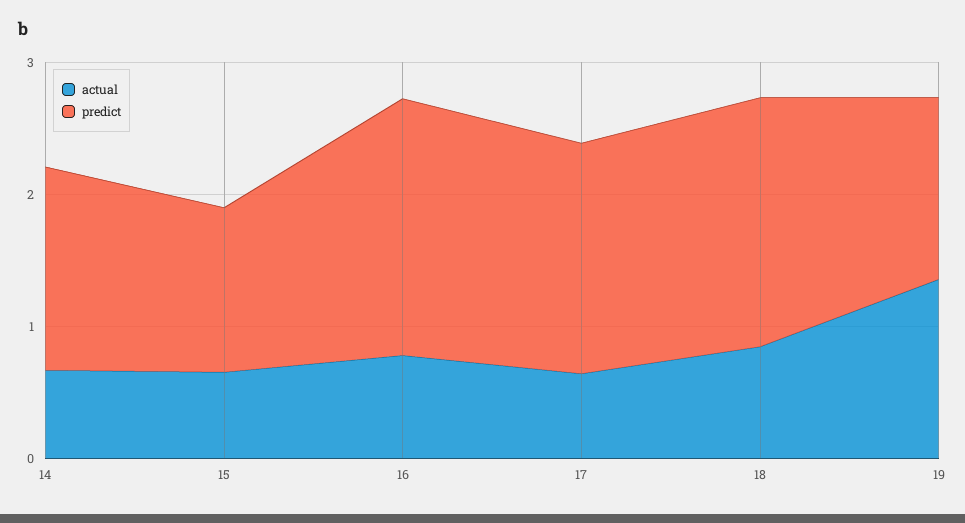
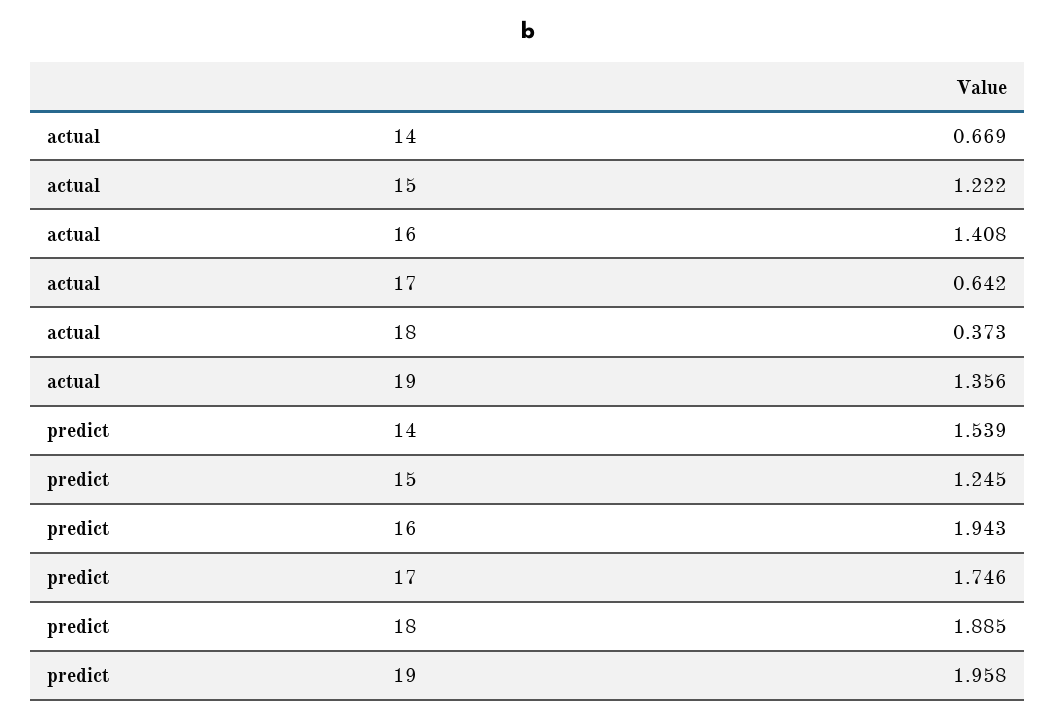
actual, 15: 0.6 -> 1.222
actual, 16: 0.8 -> 1.408
actual, 18: 0.8 -> 0.373
predict, 19: 1.4 -> 1.958

